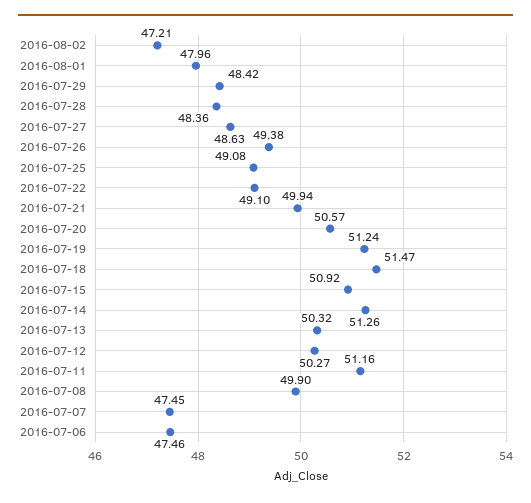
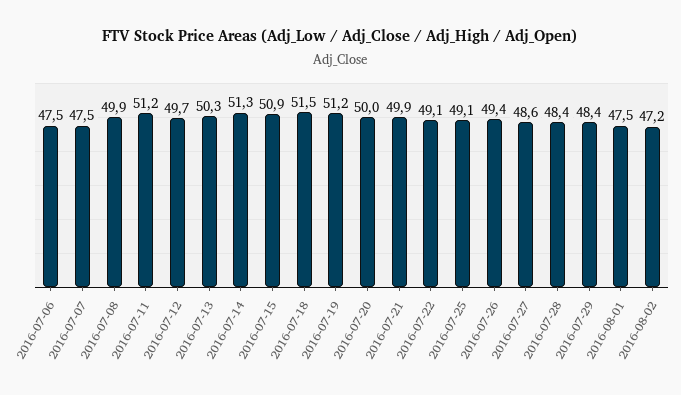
2016-08-01: 47.96 -> 47.5
2016-07-20: 50.57 -> 50
2016-07-12: 50.27 -> 49.7

